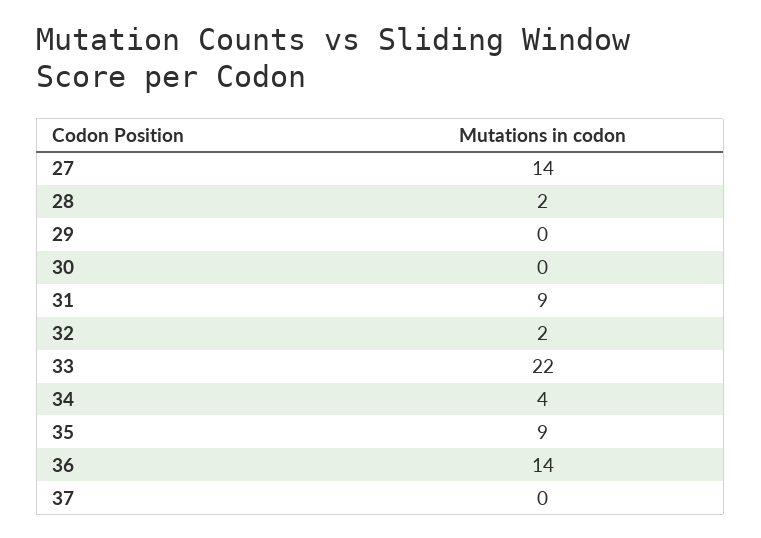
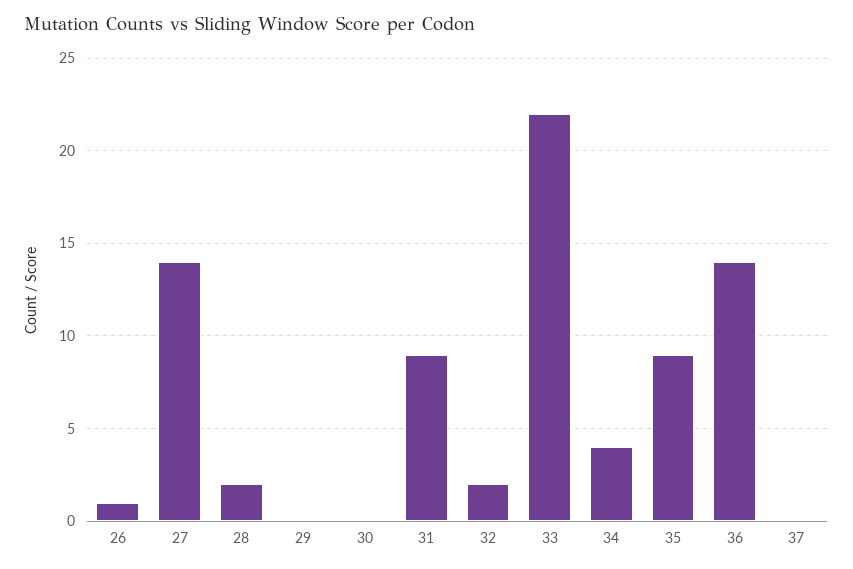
26: none -> 1

